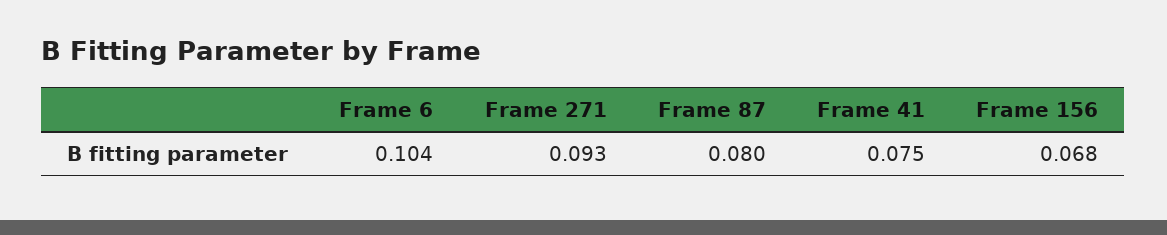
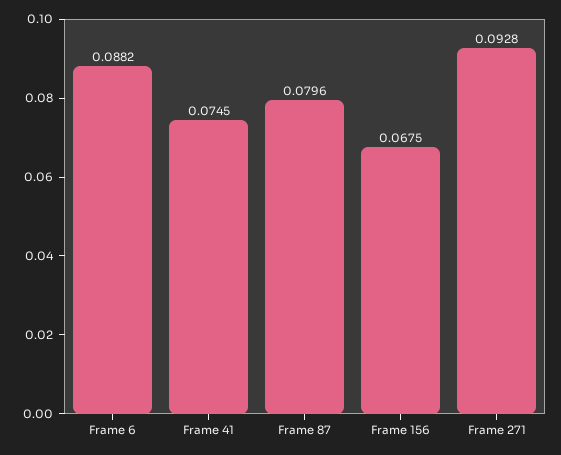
Frame 6: 0.104 -> 0.0882

